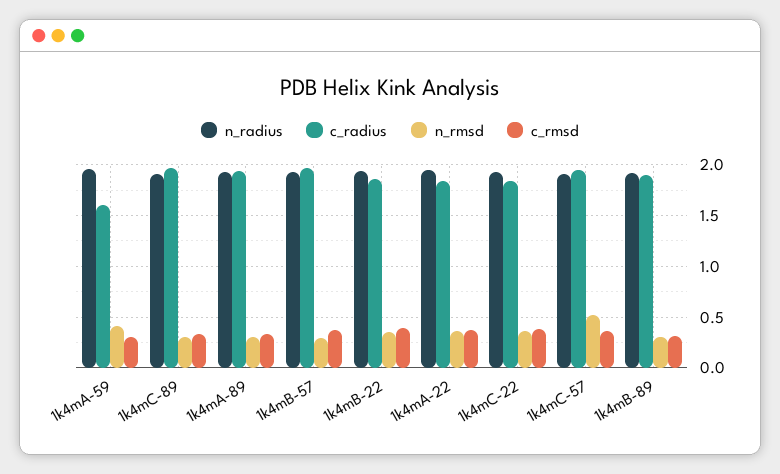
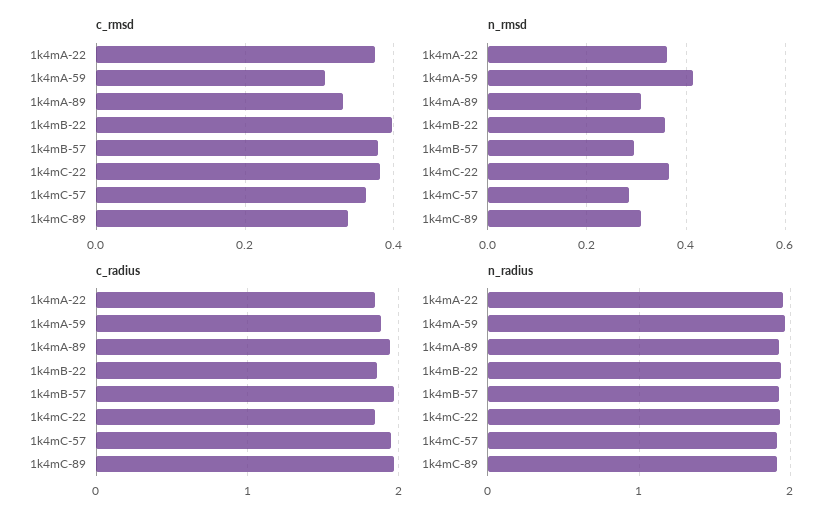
c_radius, 1k4mA-59: 1.6 -> 1.9
n_rmsd, 1k4mC-57: 0.5 -> 0.28
n_radius, 1k4mB-89: 1.9 -> none
c_radius, 1k4mB-89: 1.9 -> none
n_rmsd, 1k4mB-89: 0.3 -> none
c_rmsd, 1k4mB-89: 0.3 -> none

